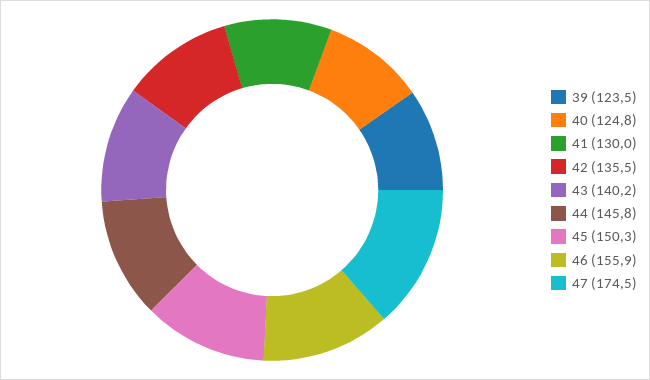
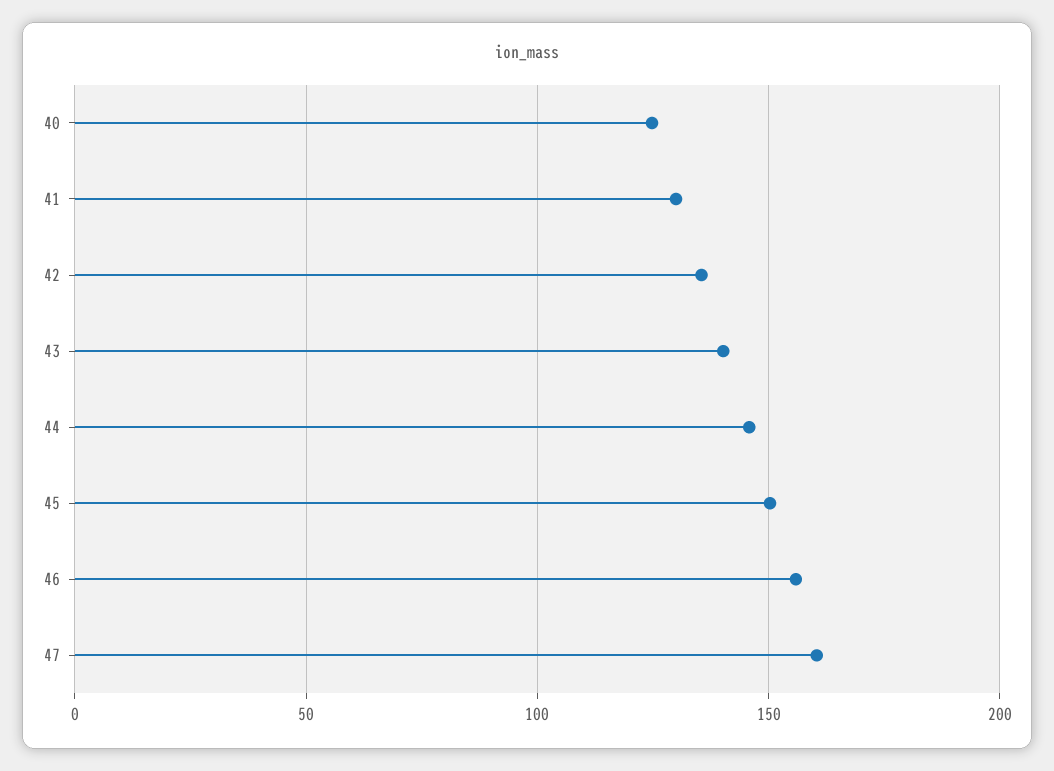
39: 123.5 -> none
47: 174.5 -> 160

